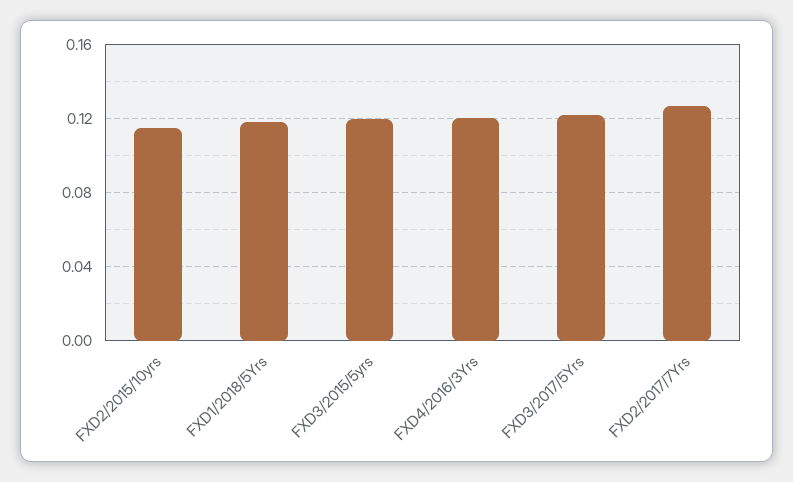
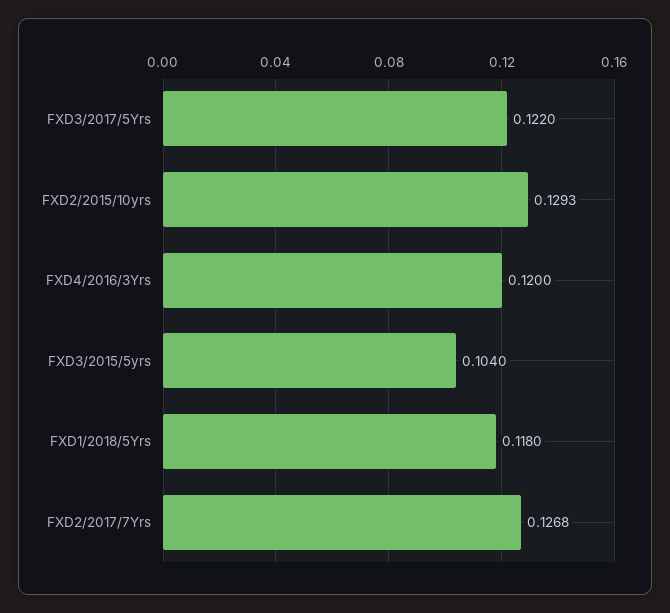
FXD2/2015/10yrs: 0.115 -> 0.1293
FXD3/2015/5yrs: 0.12 -> 0.104

